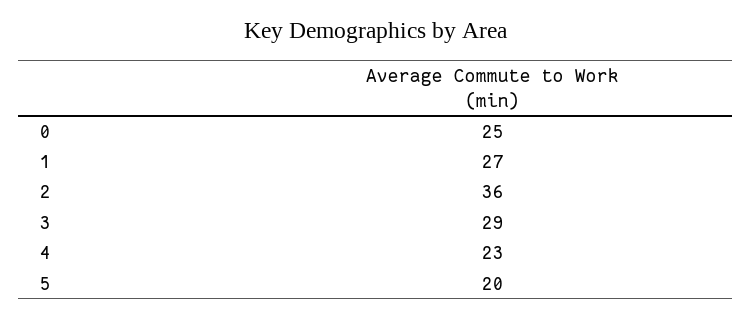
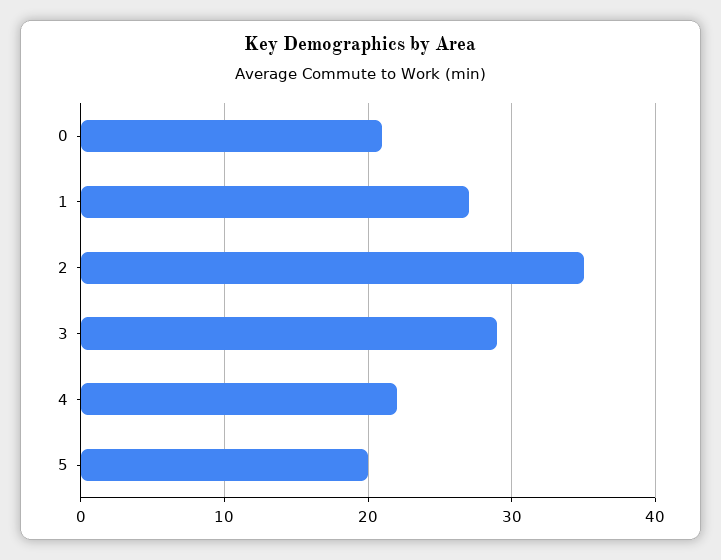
0: 25 -> 21
2: 36 -> 35
4: 23 -> 22

